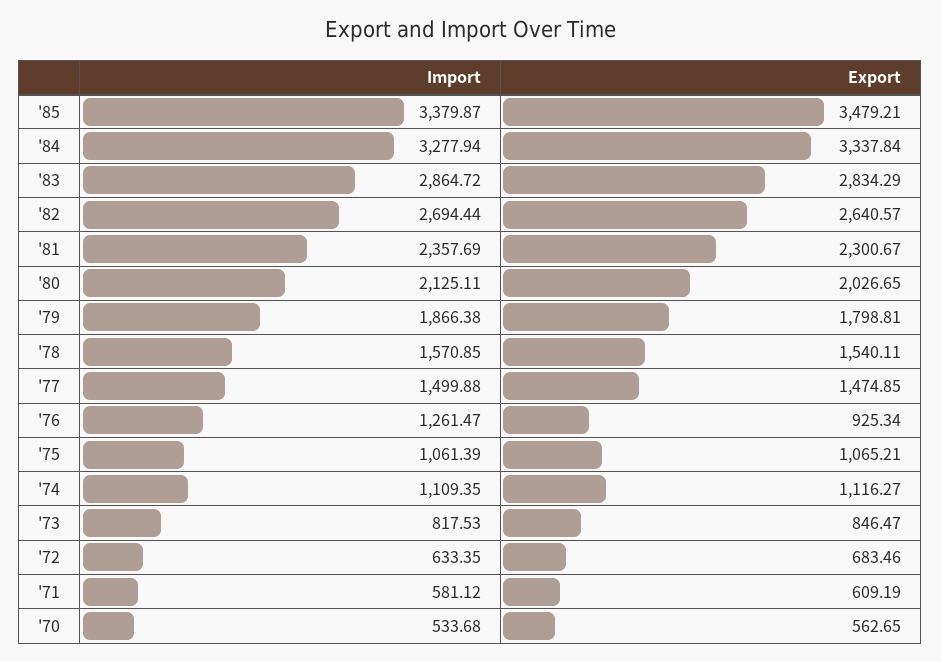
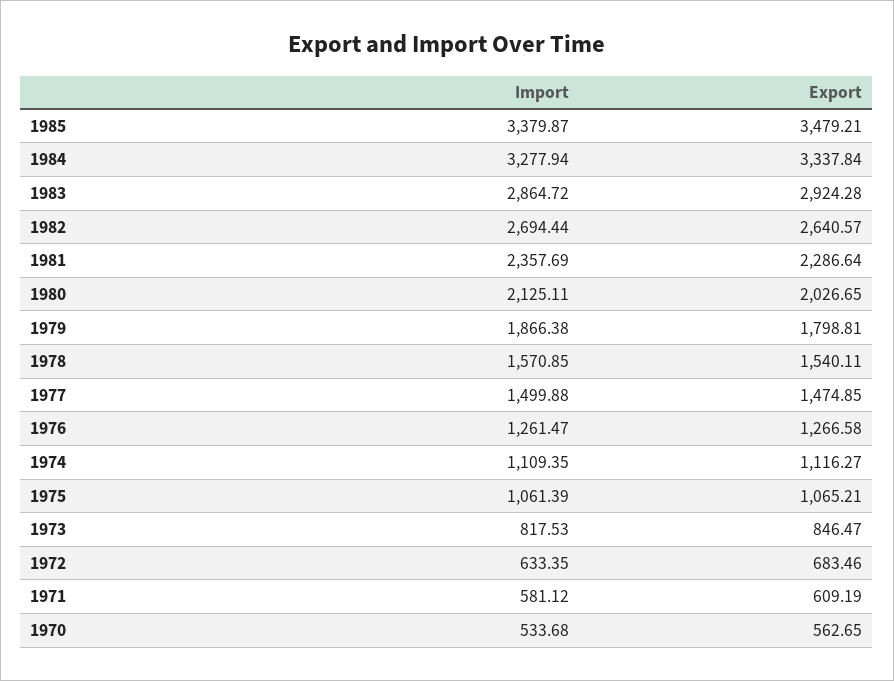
Export, '83: 2834.29 -> 2924.28
Export, '81: 2300.67 -> 2286.64
Export, '76: 925.34 -> 1266.58

